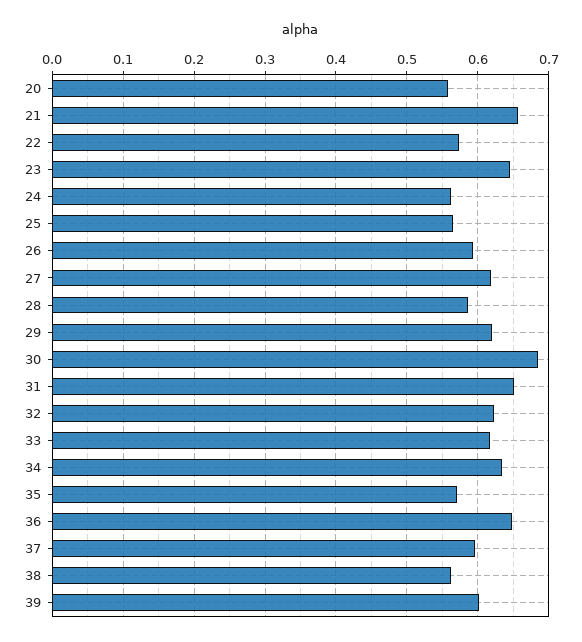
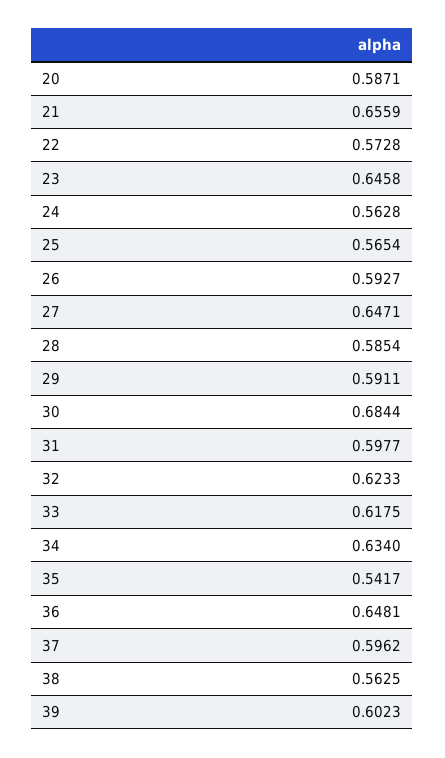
20: 0.56 -> 0.5871
27: 0.62 -> 0.6471
29: 0.62 -> 0.5911
31: 0.65 -> 0.5977
35: 0.57 -> 0.5417

